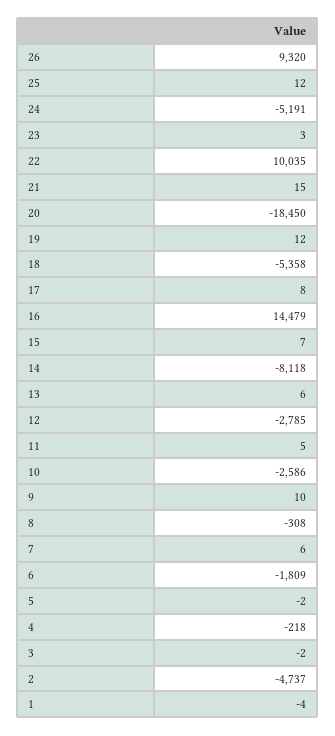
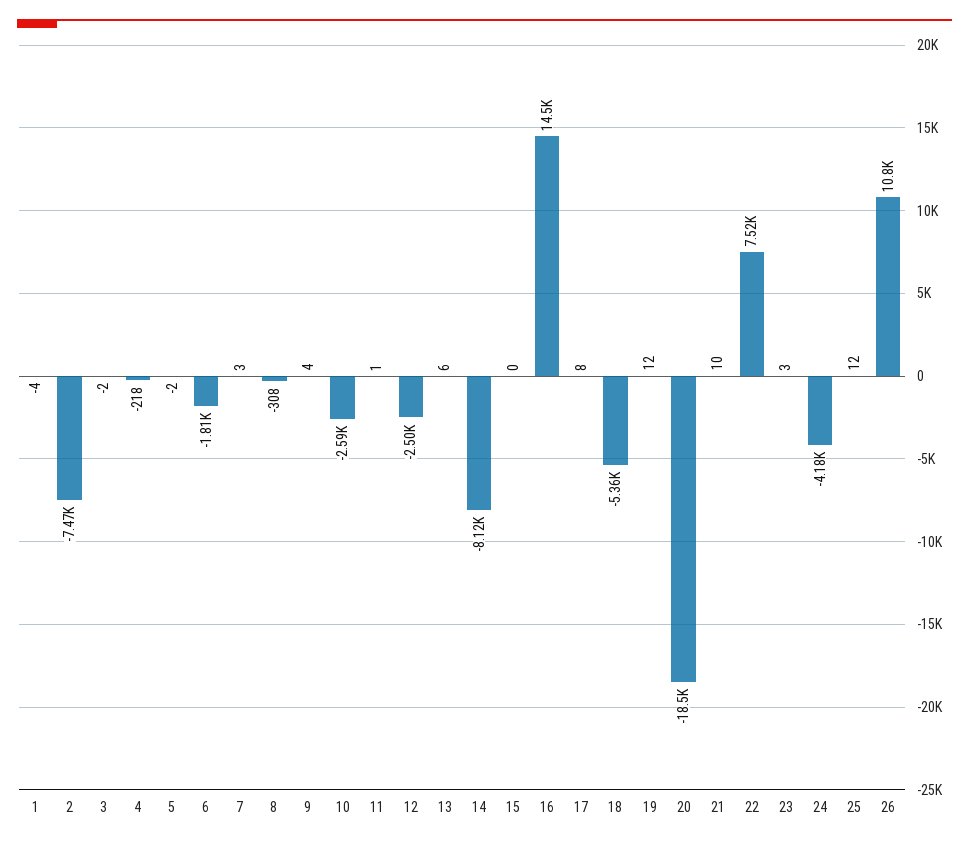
26: 9320 -> 10800
24: -5191 -> -4180
22: 10035 -> 7520
21: 15 -> 10
15: 7 -> 0
12: -2785 -> -2500
11: 5 -> 1
9: 10 -> 4
7: 6 -> 3
2: -4737 -> -7470

